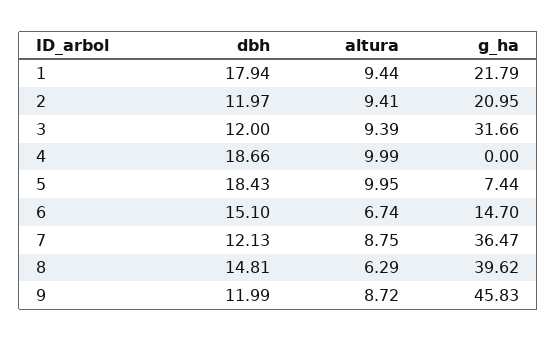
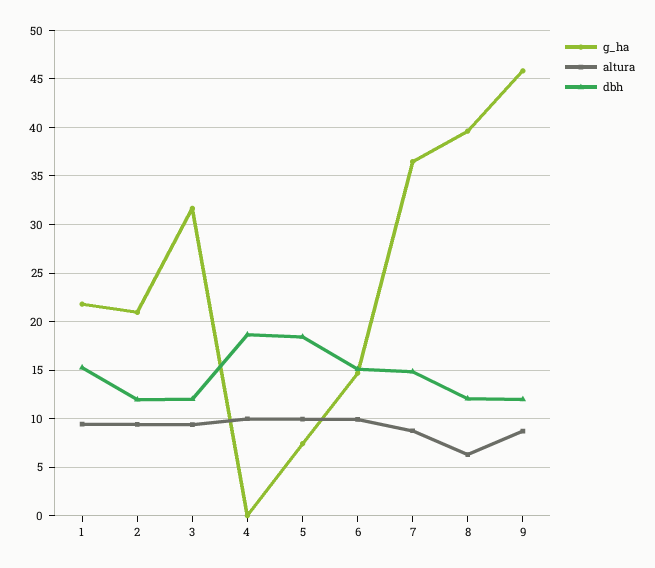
dbh, 1: 17.94 -> 15
altura, 6: 6.74 -> 10
dbh, 7: 12.13 -> 15
dbh, 8: 14.81 -> 12

